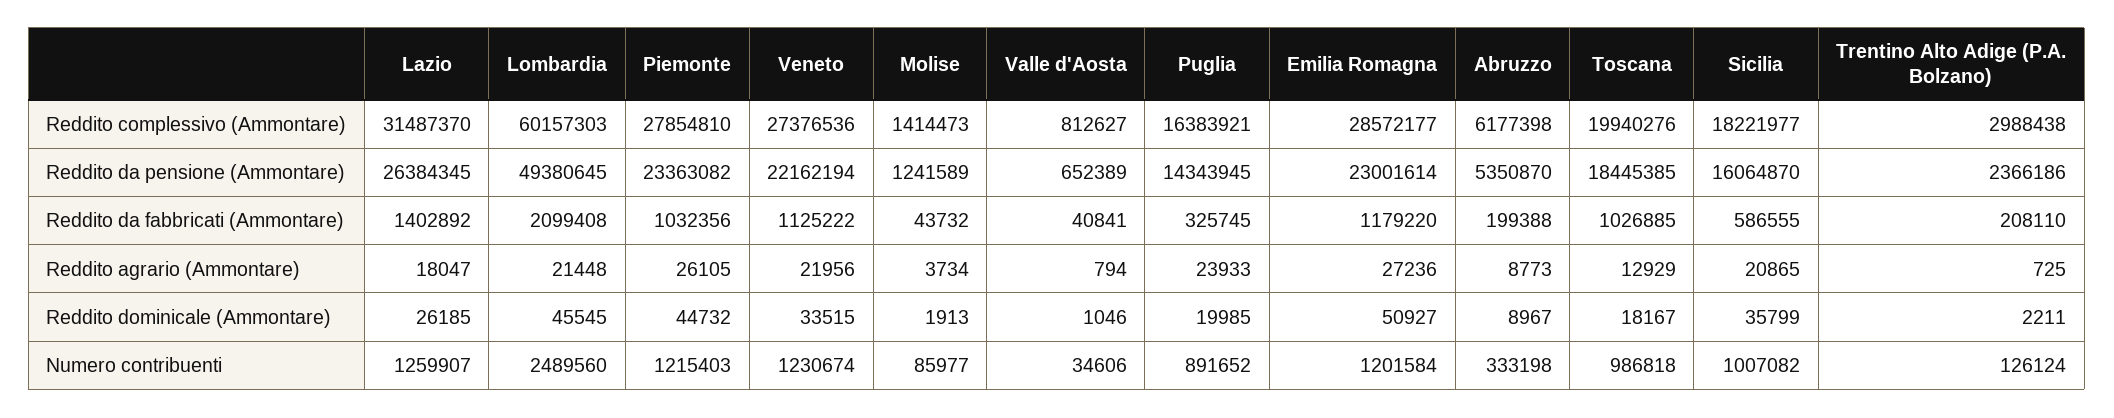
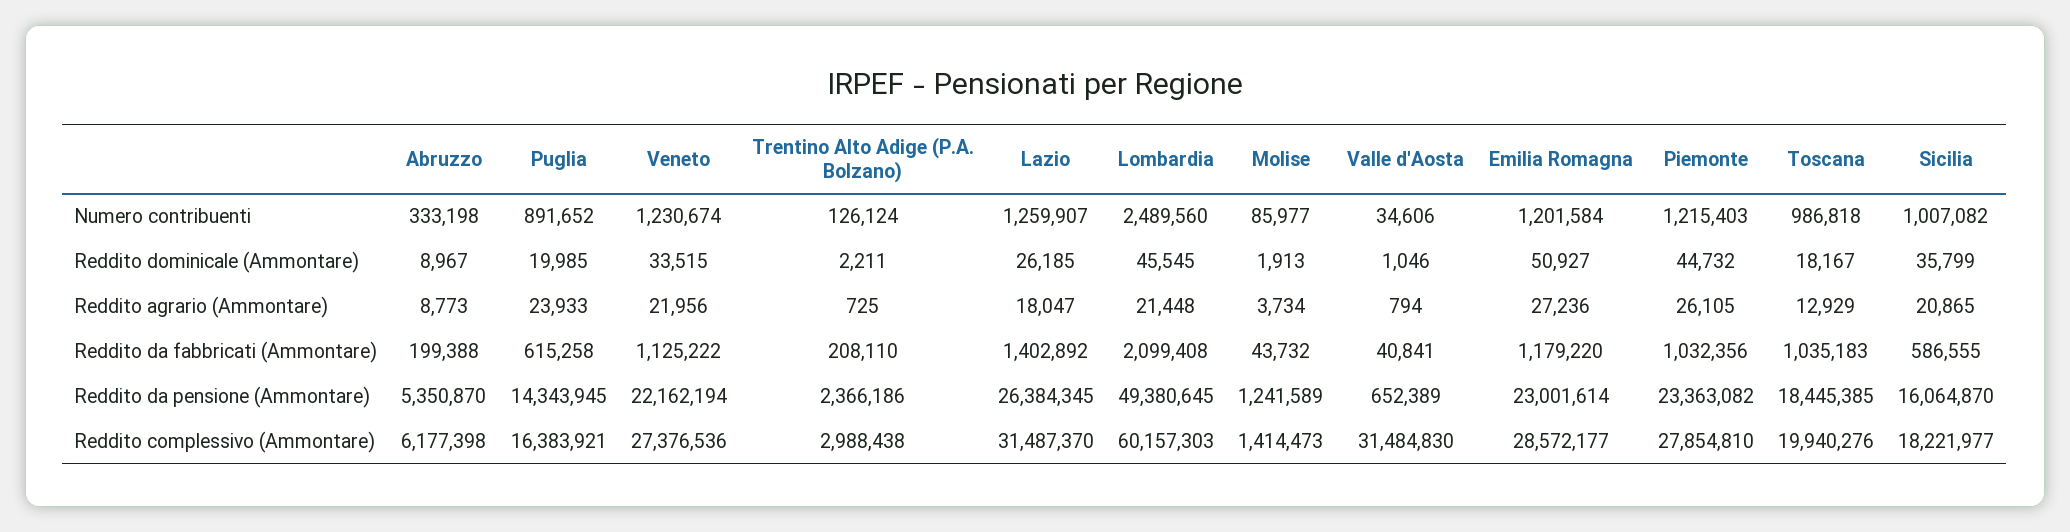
Valle d'Aosta, Reddito complessivo (Ammontare): 812627 -> 31484830
Puglia, Reddito da fabbricati (Ammontare): 325745 -> 615258
Toscana, Reddito da fabbricati (Ammontare): 1026885 -> 1035183

